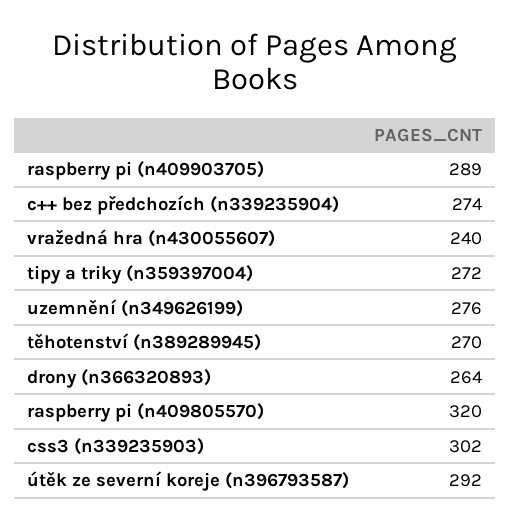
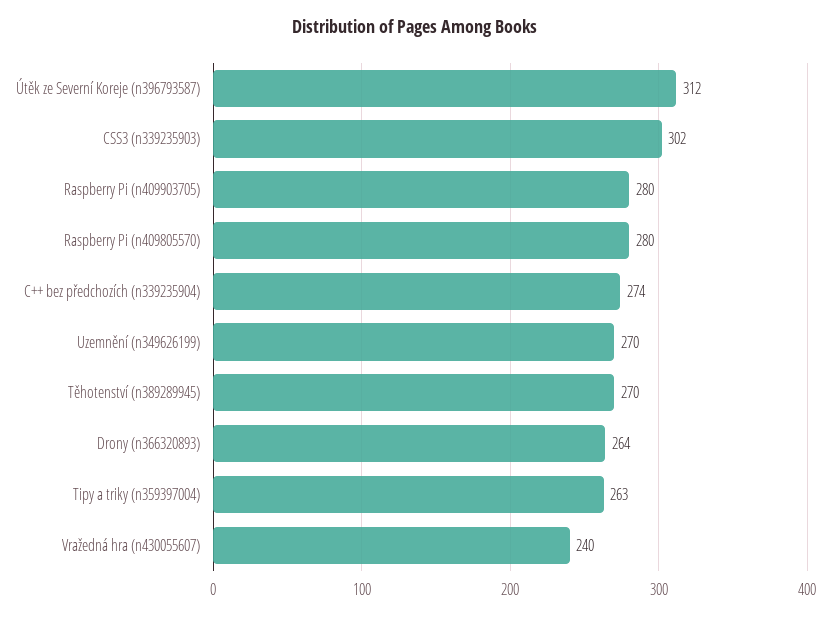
raspberry pi (n409903705): 289 -> 280
tipy a triky (n359397004): 272 -> 263
uzemnění (n349626199): 276 -> 270
raspberry pi (n409805570): 320 -> 280
útěk ze severní koreje (n396793587): 292 -> 312

